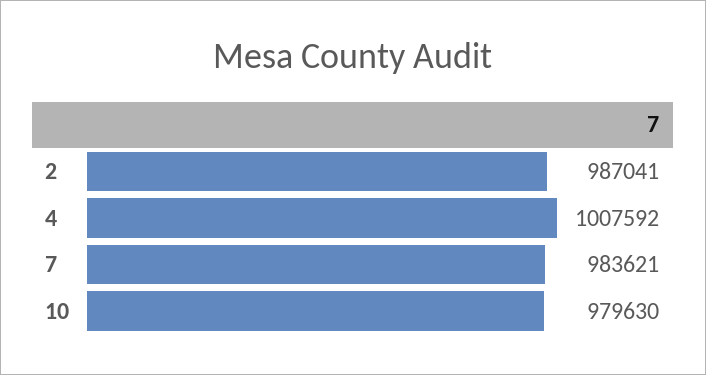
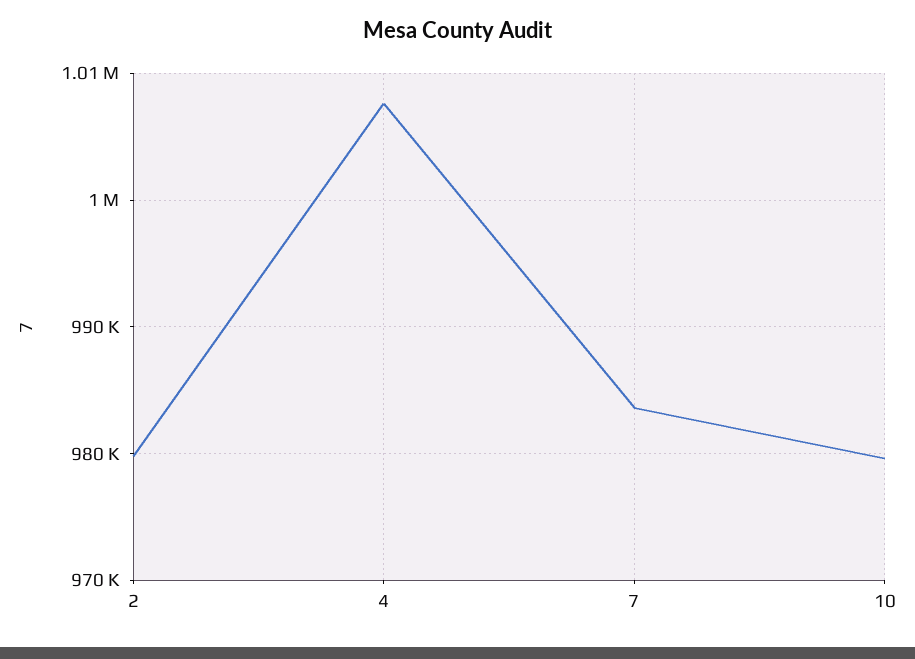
2: 987041 -> 980000

